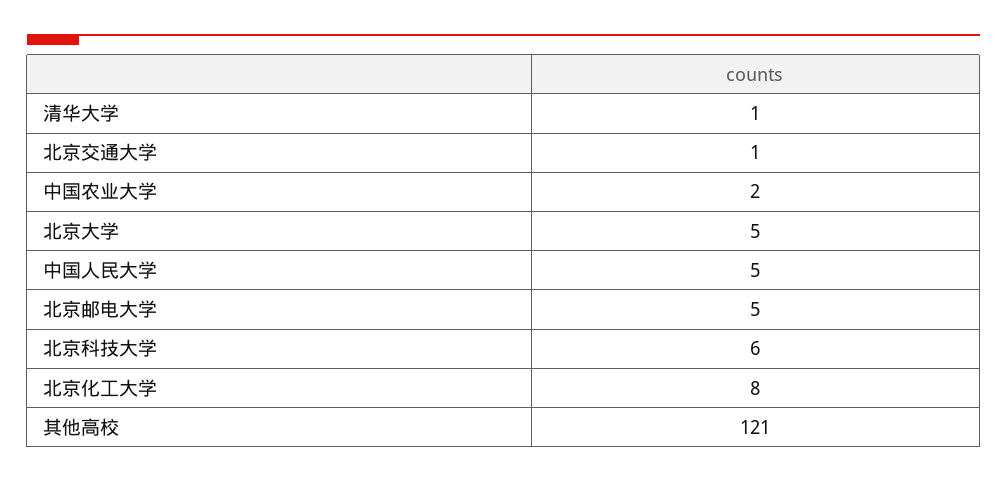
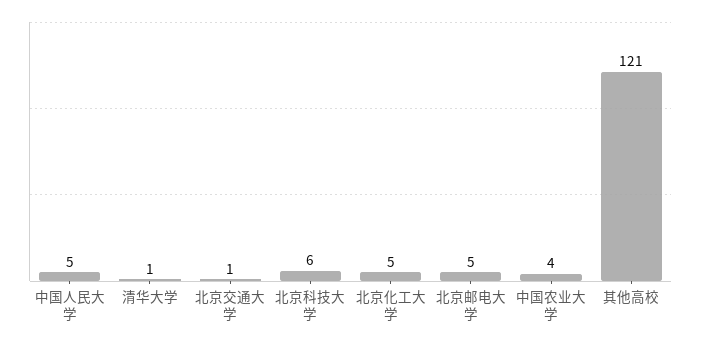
中国农业大学: 2 -> 4
北京大学: 5 -> none
北京化工大学: 8 -> 5

